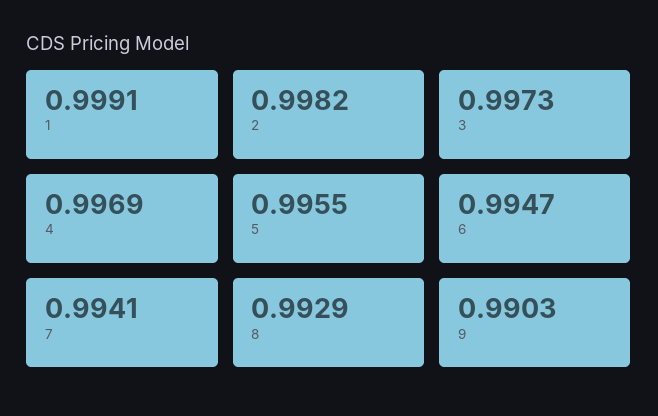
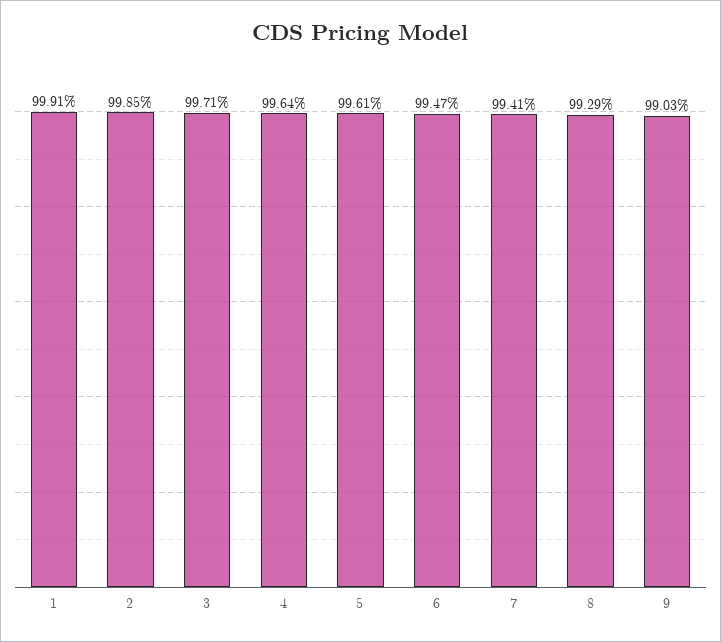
2: 0.9982 -> 0.9985
3: 0.9973 -> 0.9971
4: 0.9969 -> 0.9964
5: 0.9955 -> 0.9961

